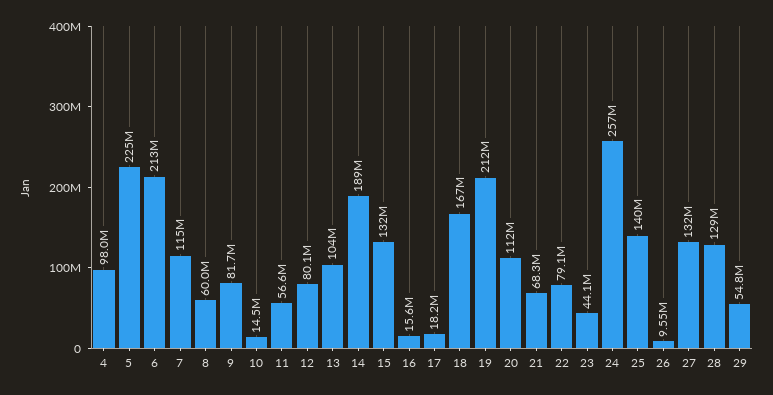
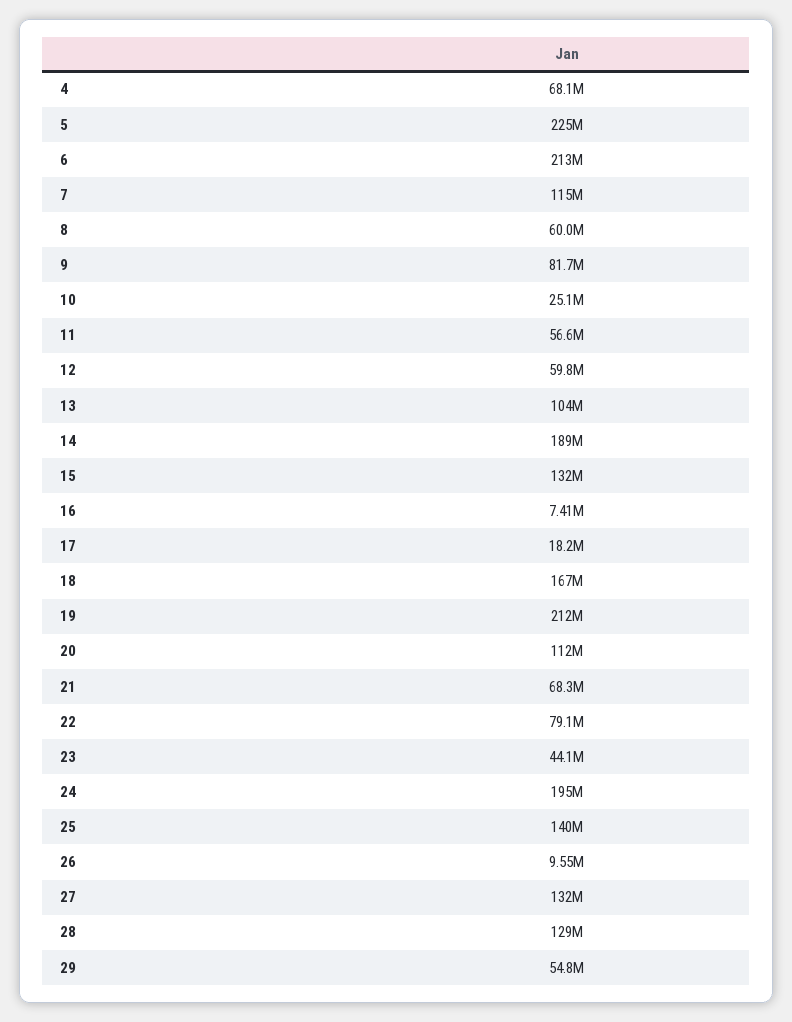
4: 98000000 -> 68100000
10: 14500000 -> 25100000
12: 80100000 -> 59800000
16: 15600000 -> 7410000
24: 257000000 -> 195000000

